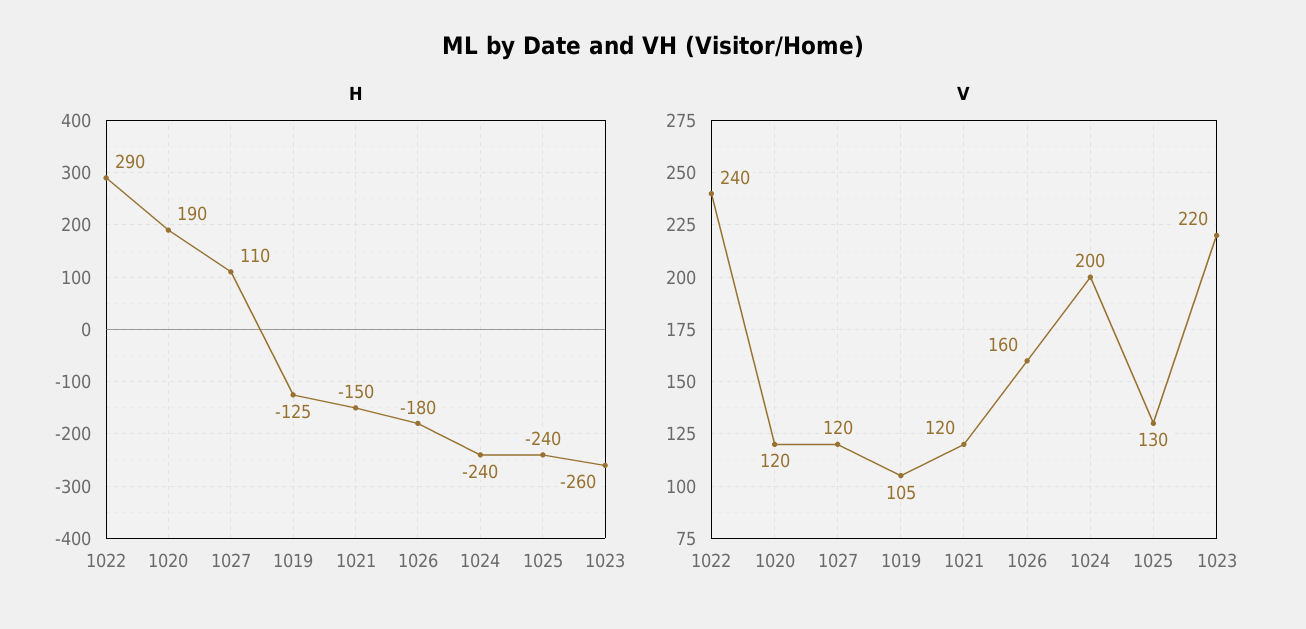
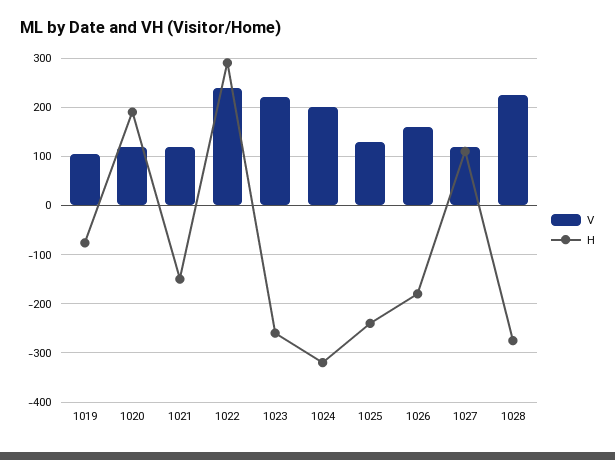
H, 1019: -125 -> -80
H, 1024: -240 -> -320
V, 1028: none -> 220
H, 1028: none -> -280

